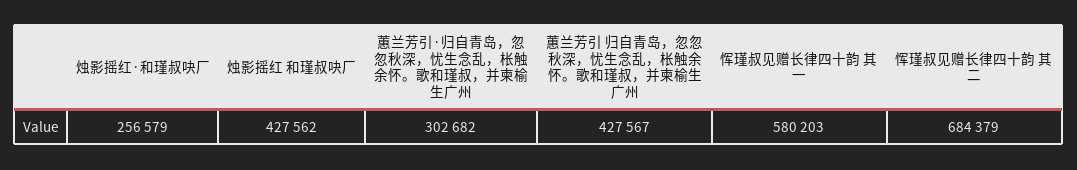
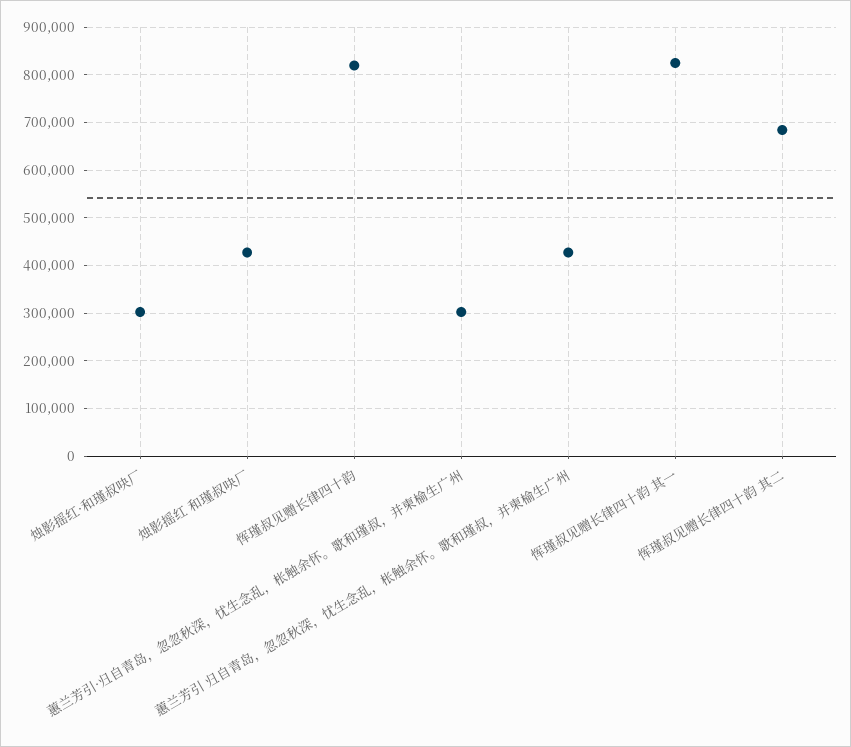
烛影摇红·和瑾叔吷厂: 256579 -> 300000
恽瑾叔见赠长律四十韵 其一: 580203 -> 820000
恽瑾叔见赠长律四十韵: none -> 820000

